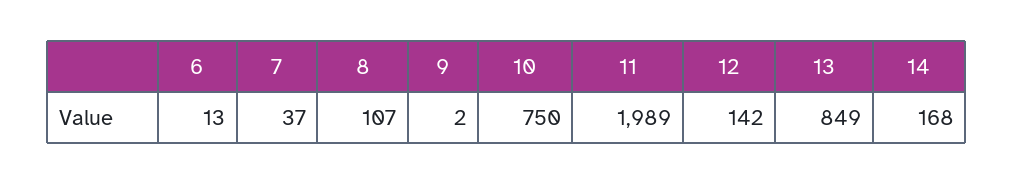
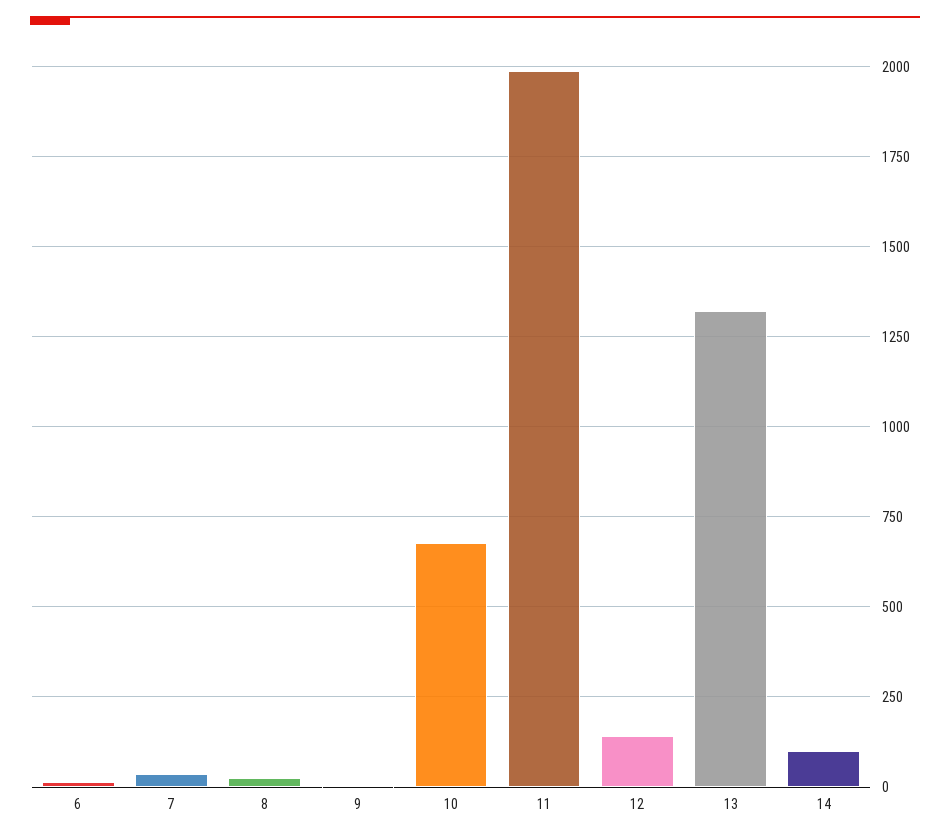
8: 107 -> 25
10: 750 -> 675
13: 849 -> 1325
14: 168 -> 100

